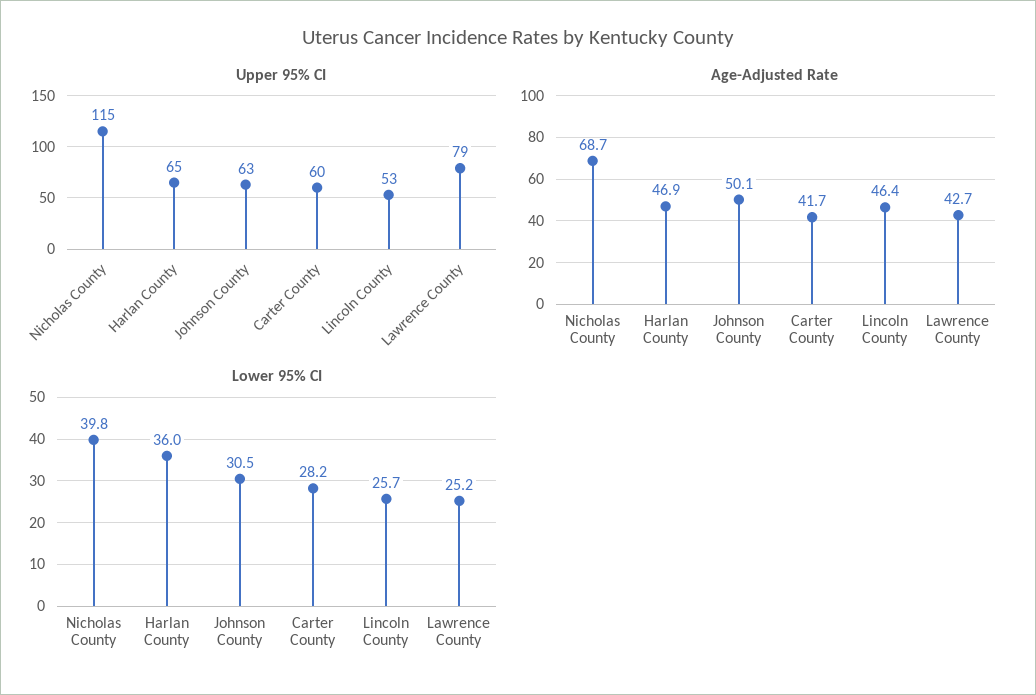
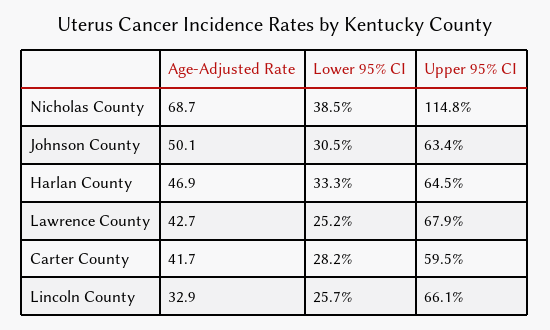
Upper 95% CI, Lincoln County: 53 -> 66.1
Upper 95% CI, Lawrence County: 79 -> 67.9
Age-Adjusted Rate, Lincoln County: 46.4 -> 32.9
Lower 95% CI, Nicholas County: 39.8 -> 38.5
Lower 95% CI, Harlan County: 36 -> 33.3

